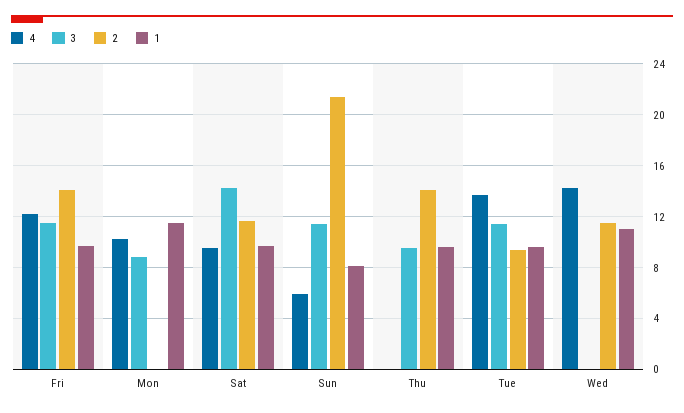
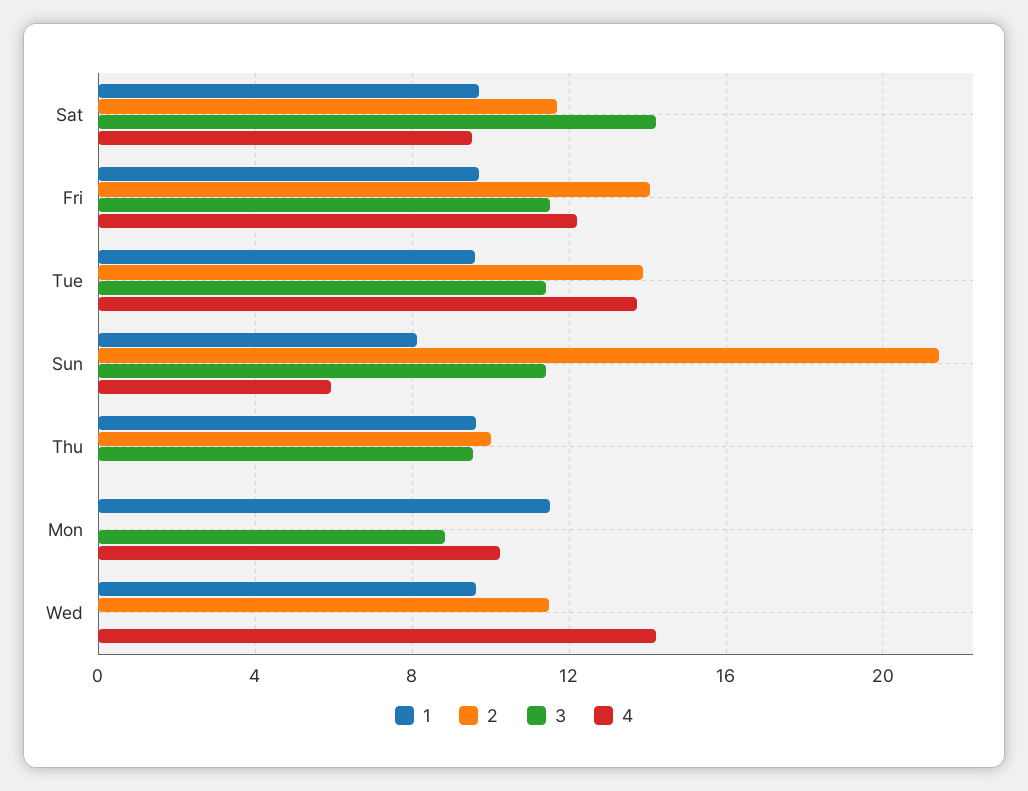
2, Thu: 14 -> 10
2, Tue: 9.5 -> 14
1, Wed: 11 -> 9.5

